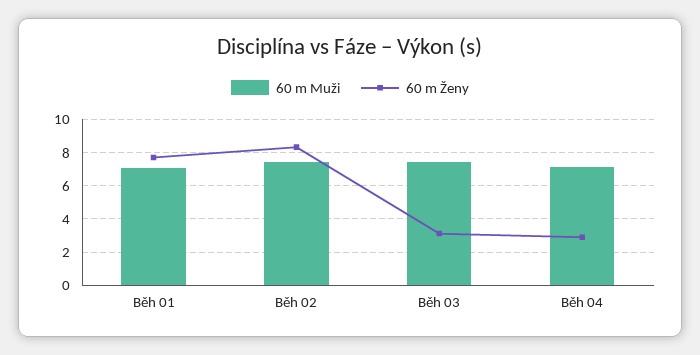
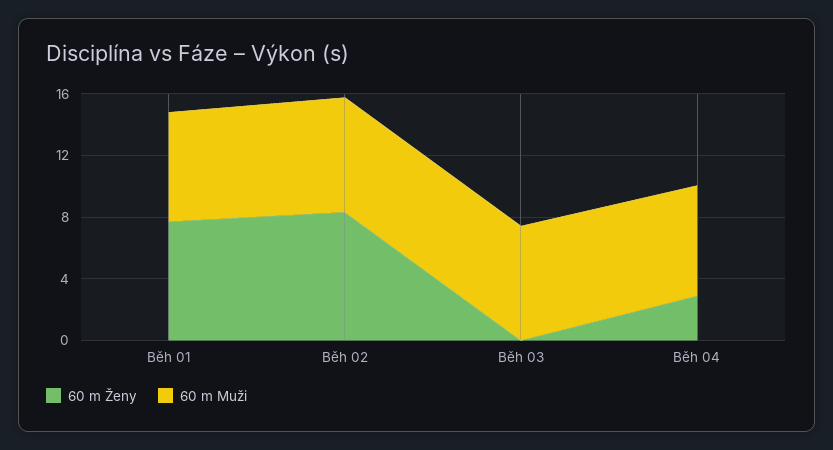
60 m Ženy, Běh 03: 3 -> 0

